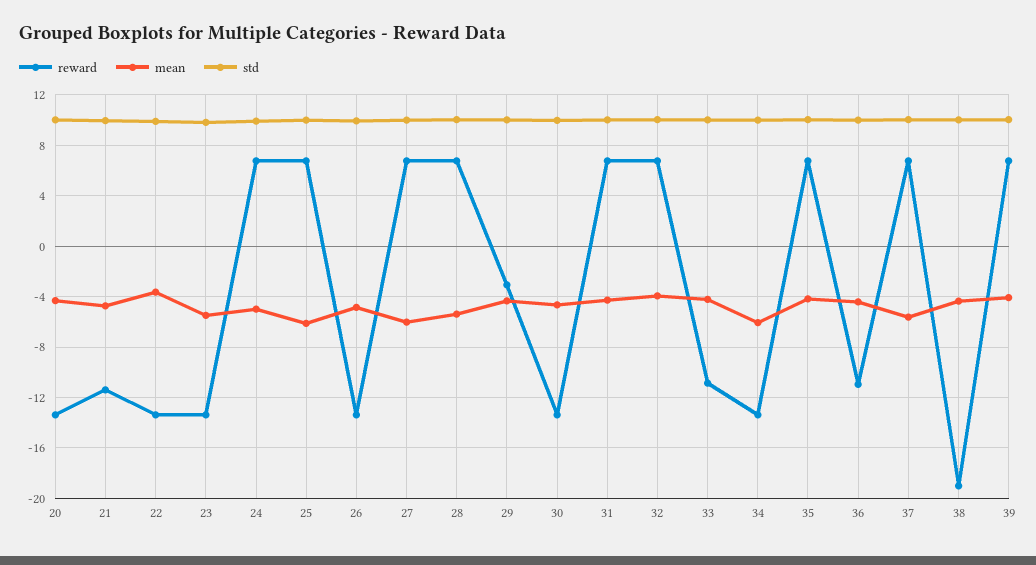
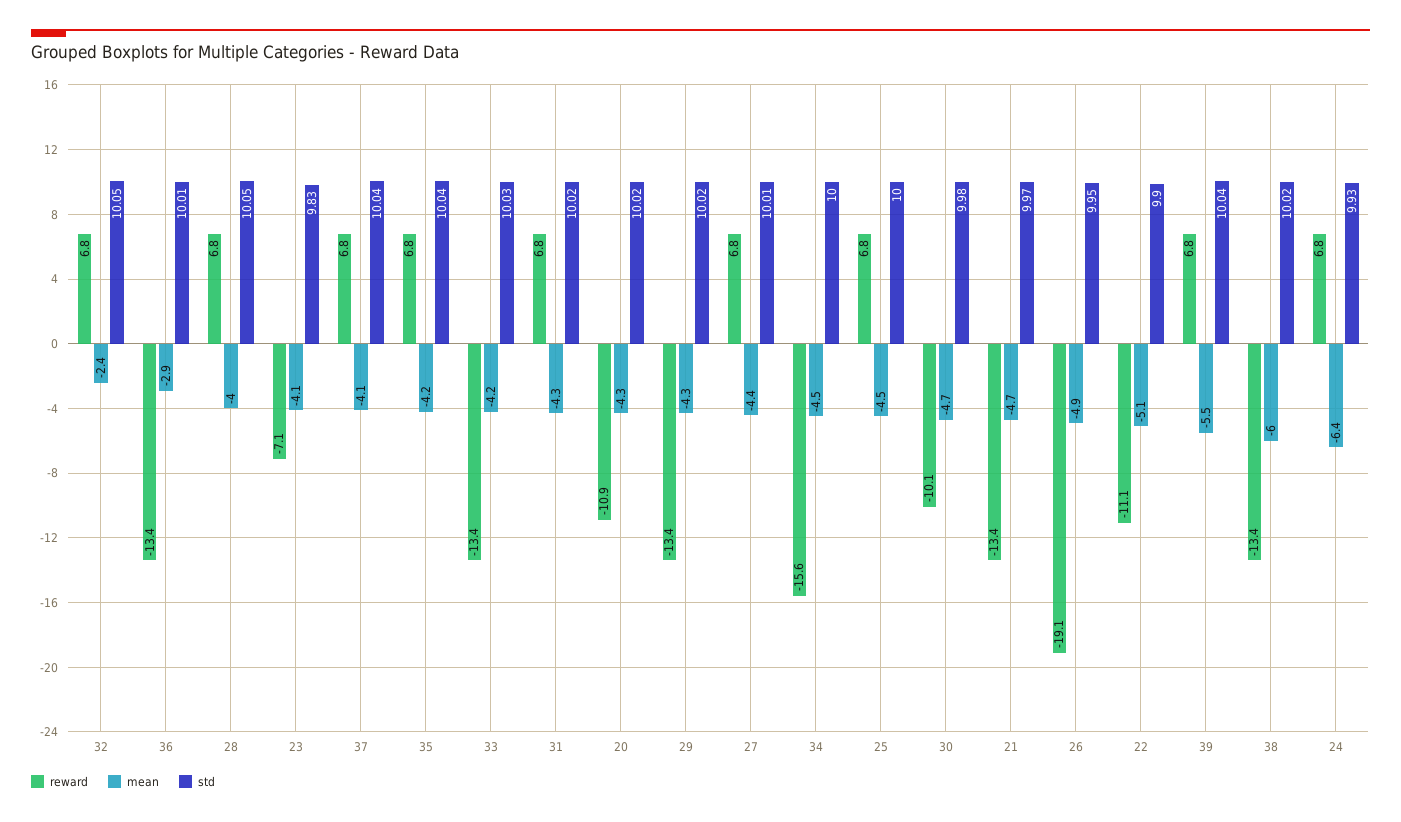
reward, 20: -13.5 -> -10.9
reward, 21: -11.5 -> -13.4
reward, 22: -13.5 -> -11.1
mean, 22: -3.5 -> -5.1
reward, 23: -13.5 -> -7.1
mean, 23: -5.5 -> -4.1
mean, 24: -5 -> -6.4
mean, 25: -6 -> -4.5
reward, 26: -13.5 -> -19.1
mean, 27: -6 -> -4.4
mean, 28: -5.5 -> -4
reward, 29: -3 -> -13.4
reward, 30: -13.5 -> -10.1
mean, 32: -4 -> -2.4
reward, 33: -11 -> -13.4
reward, 34: -13.5 -> -15.6
mean, 34: -6 -> -4.5
reward, 36: -11 -> -13.4
mean, 36: -4.5 -> -2.9
mean, 37: -5.5 -> -4.1
reward, 38: -19 -> -13.4
mean, 38: -4.5 -> -6
mean, 39: -4 -> -5.5

